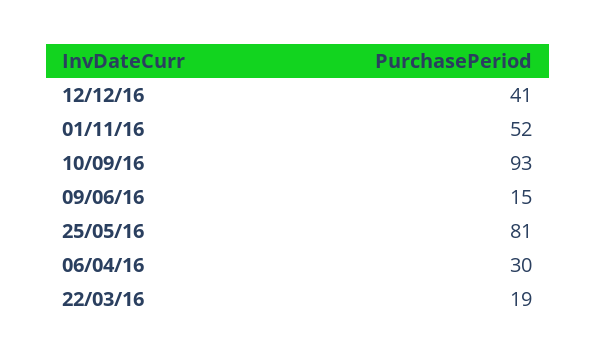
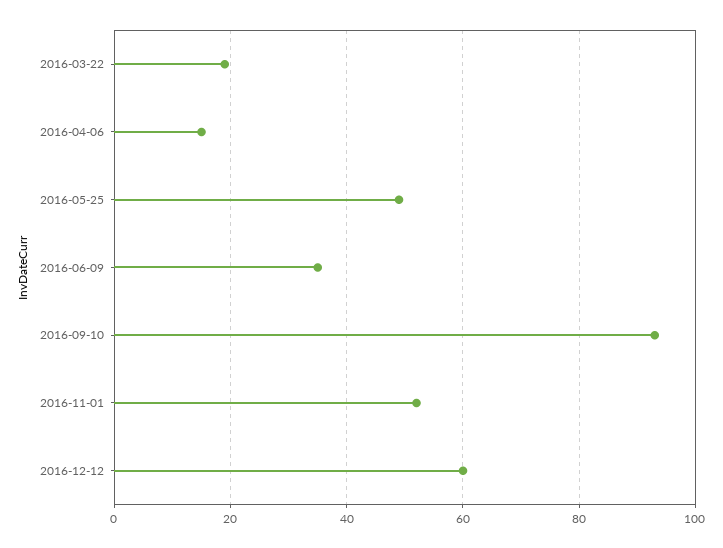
12/12/16: 41 -> 60
09/06/16: 15 -> 35
25/05/16: 81 -> 50
06/04/16: 30 -> 15

